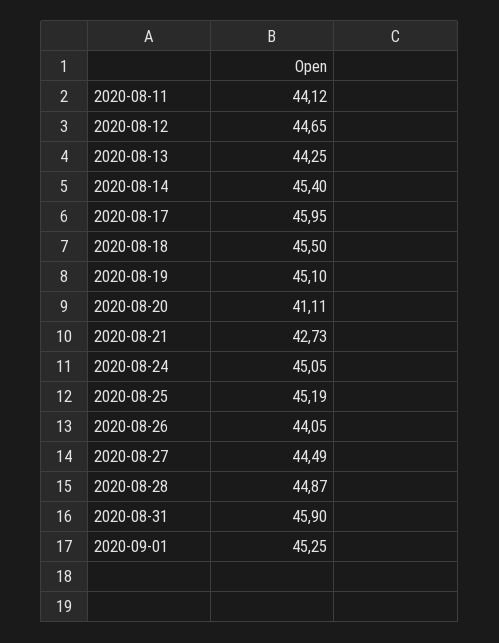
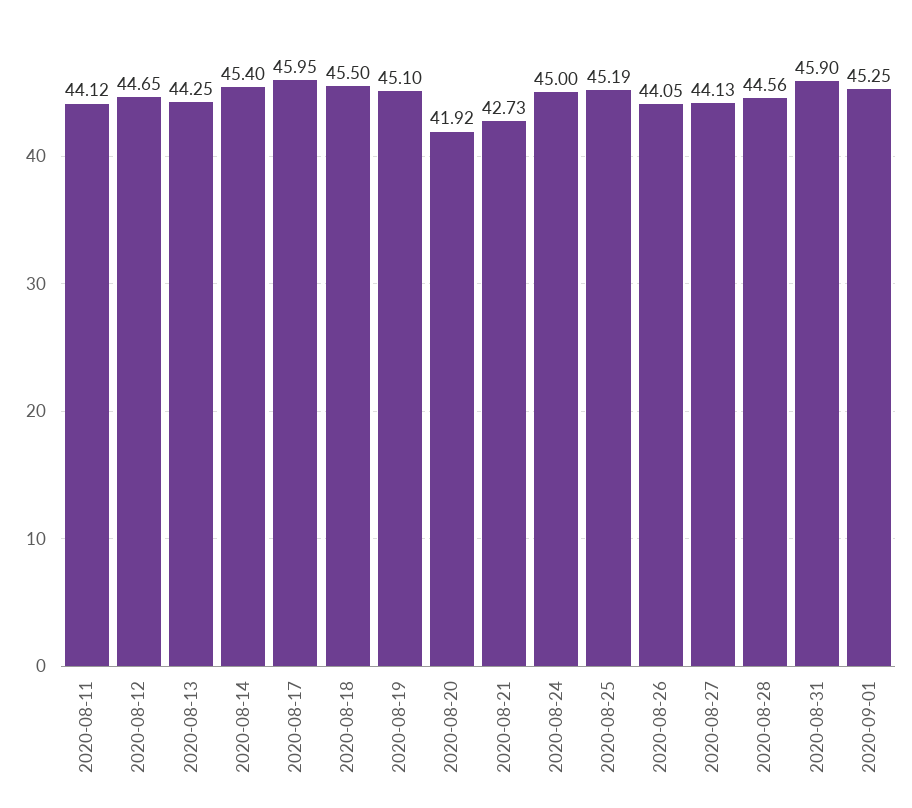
2020-08-20: 41.11 -> 41.92
2020-08-24: 45.05 -> 45
2020-08-27: 44.49 -> 44.13
2020-08-28: 44.87 -> 44.56

